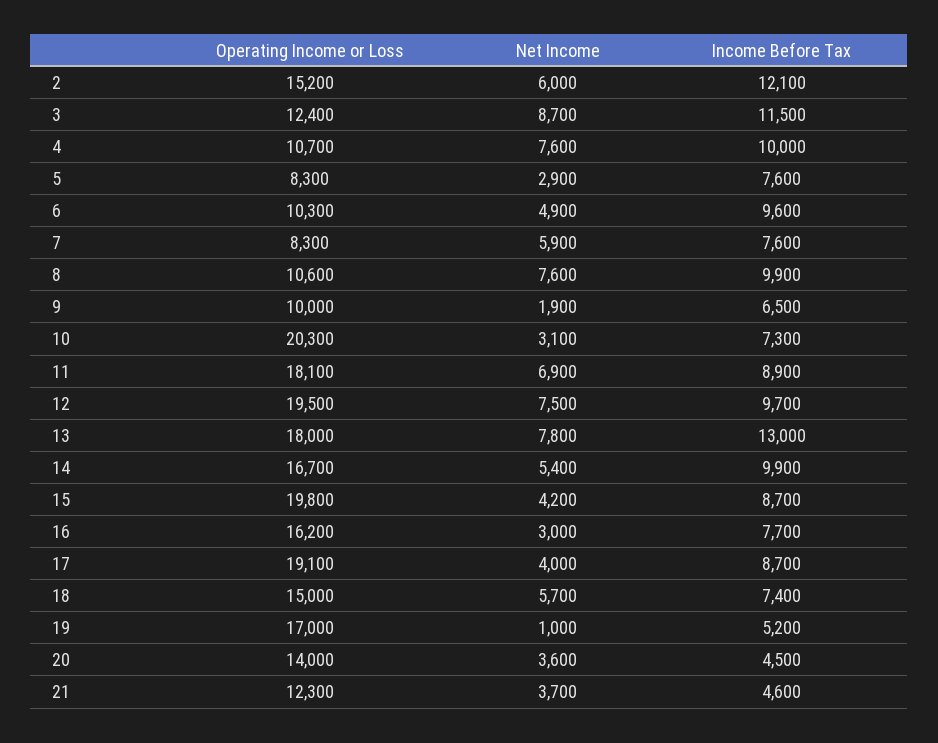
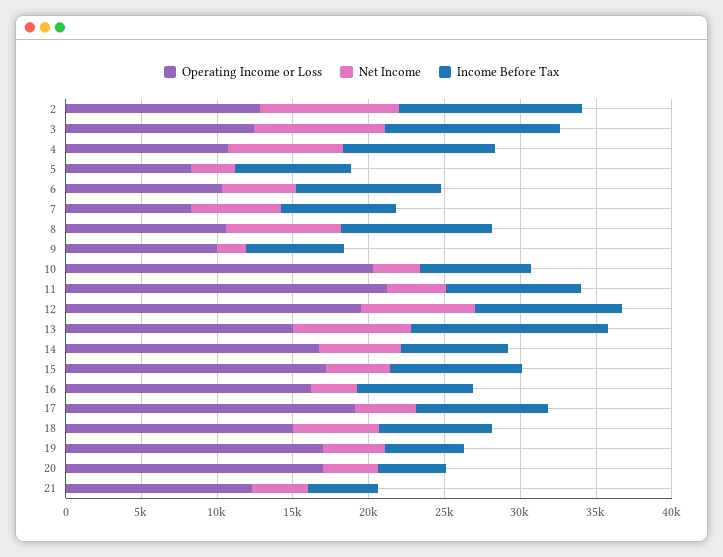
Operating Income or Loss, 2: 15200 -> 13000
Net Income, 2: 6000 -> 9000
Operating Income or Loss, 11: 18100 -> 21000
Net Income, 11: 6900 -> 4000
Operating Income or Loss, 13: 18000 -> 15000
Income Before Tax, 14: 9900 -> 7000
Operating Income or Loss, 15: 19800 -> 17000
Net Income, 19: 1000 -> 4000
Operating Income or Loss, 20: 14000 -> 17000

